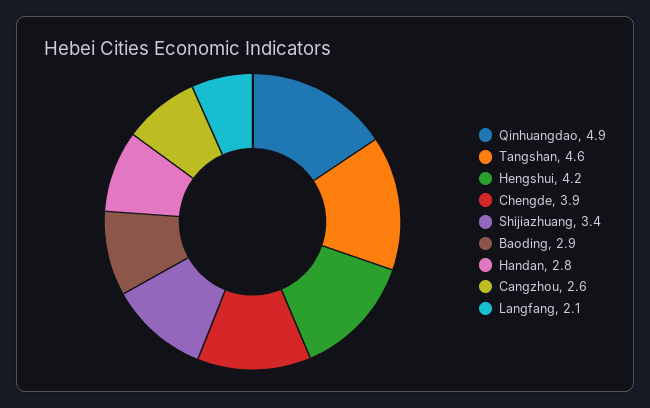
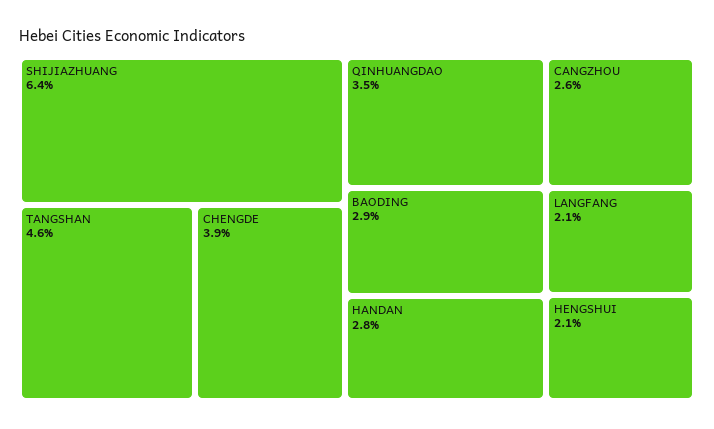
Qinhuangdao: 4.9 -> 3.5
Hengshui: 4.2 -> 2.1
Shijiazhuang: 3.4 -> 6.4

